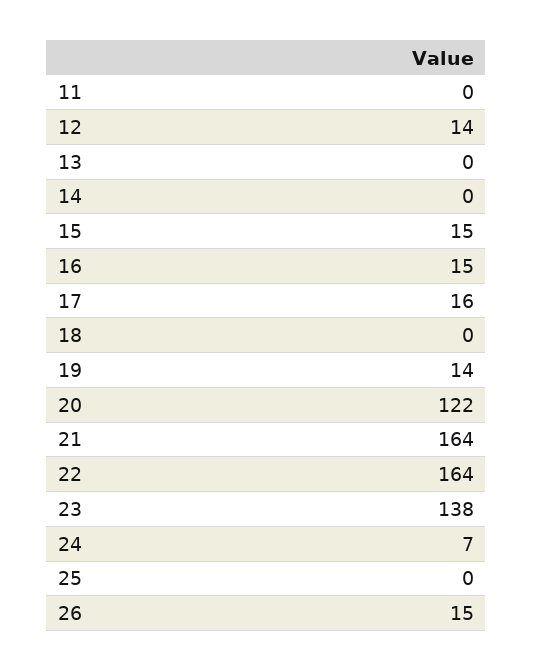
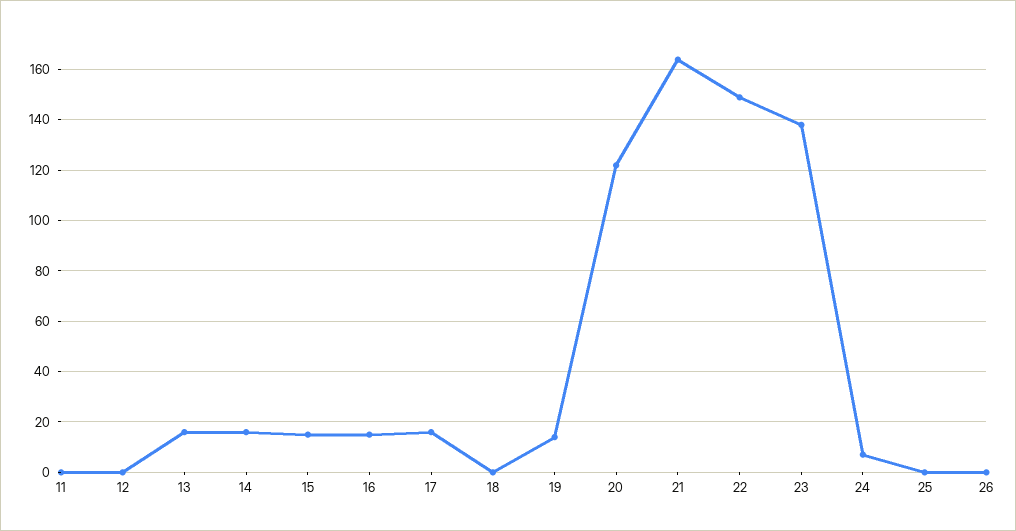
12: 14 -> 0
13: 0 -> 15
14: 0 -> 15
22: 164 -> 150
26: 15 -> 0

